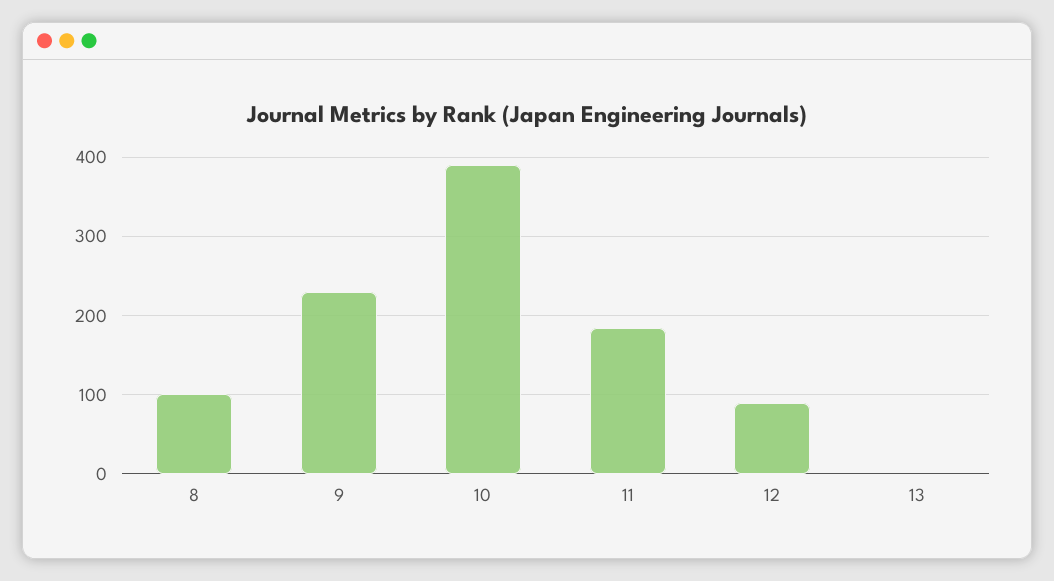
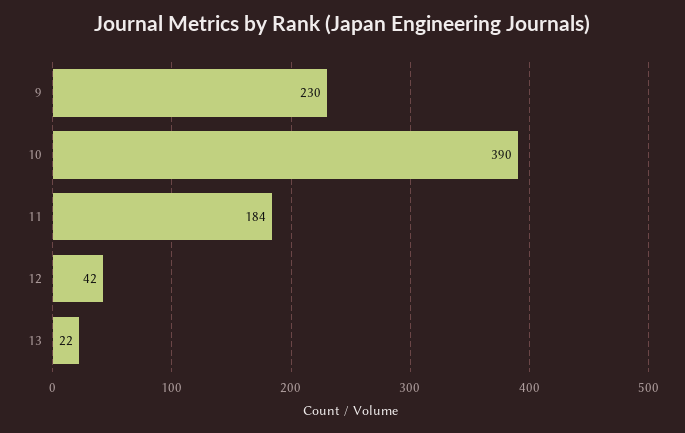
8: 100 -> none
12: 90 -> 42
13: 0 -> 22

